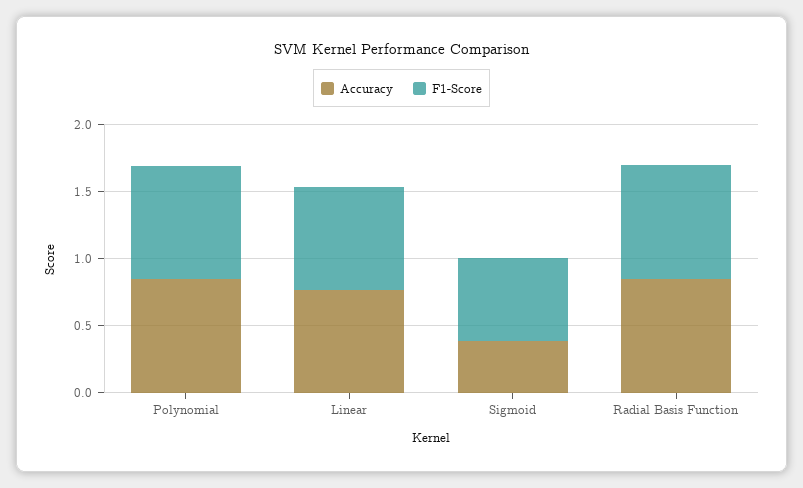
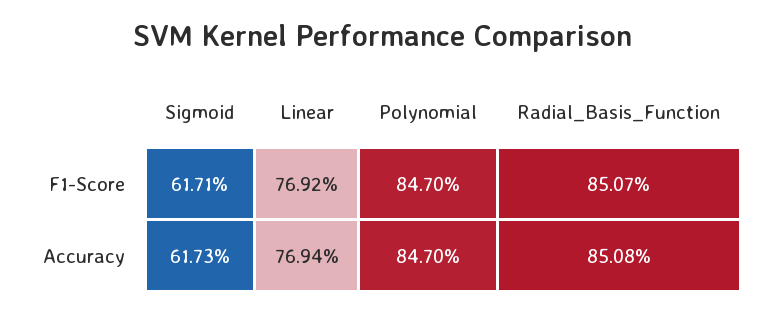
Accuracy, Sigmoid: 0.4 -> 0.6173

